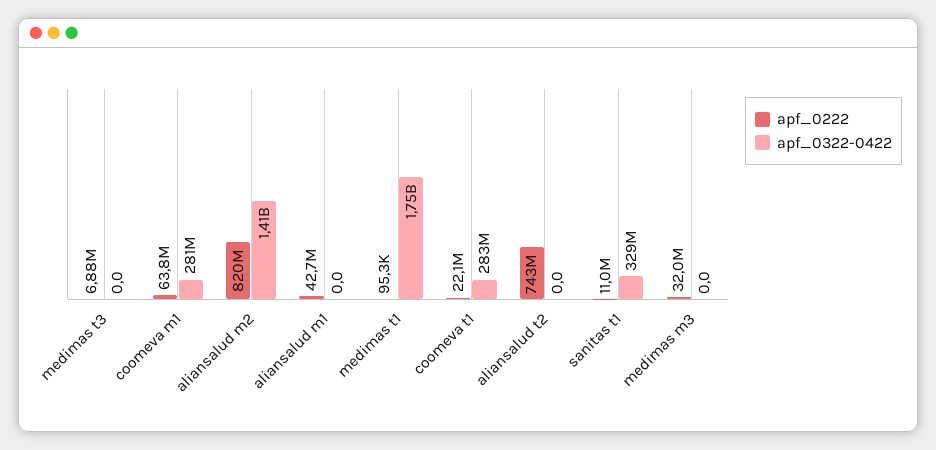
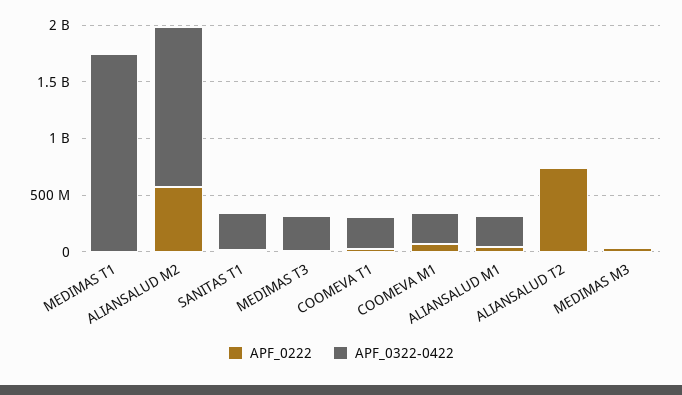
apf_0322-0422, medimas t3: 0 -> 300000000
apf_0222, aliansalud m2: 820000000 -> 600000000
apf_0322-0422, aliansalud m1: 0 -> 300000000

